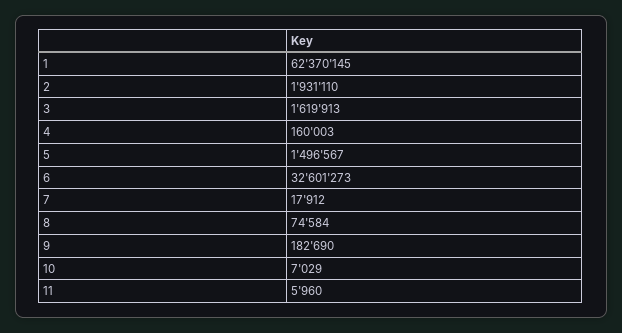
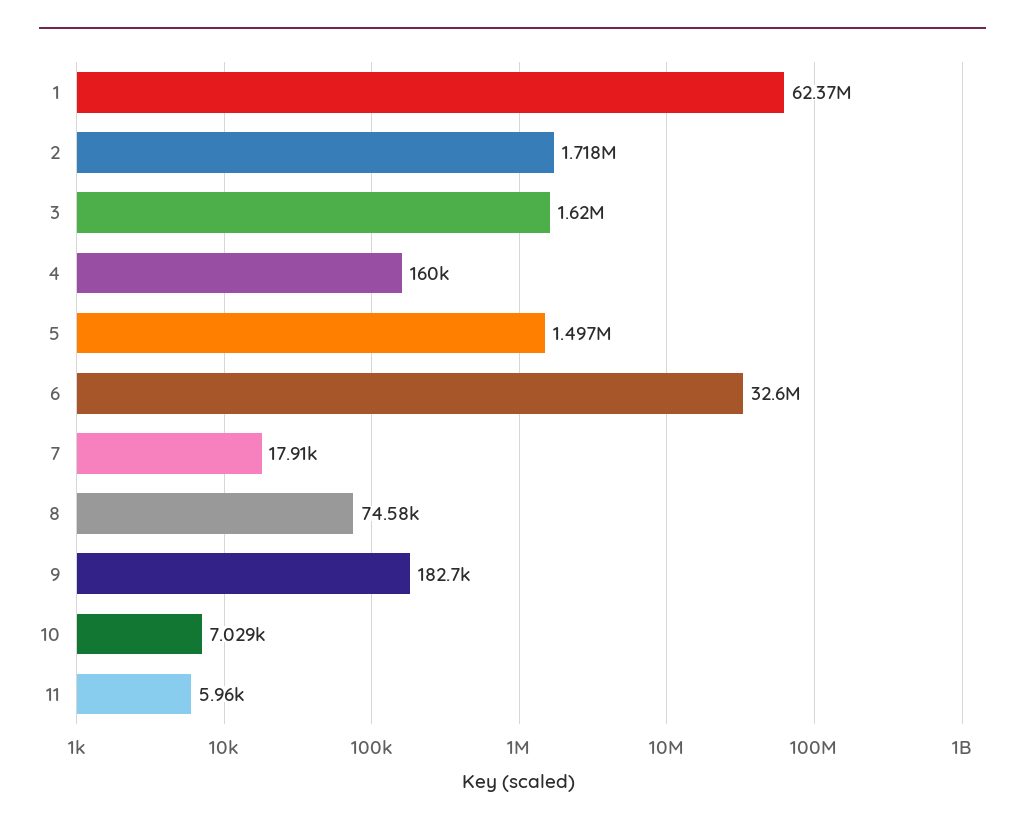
2: 1931110 -> 1718000

